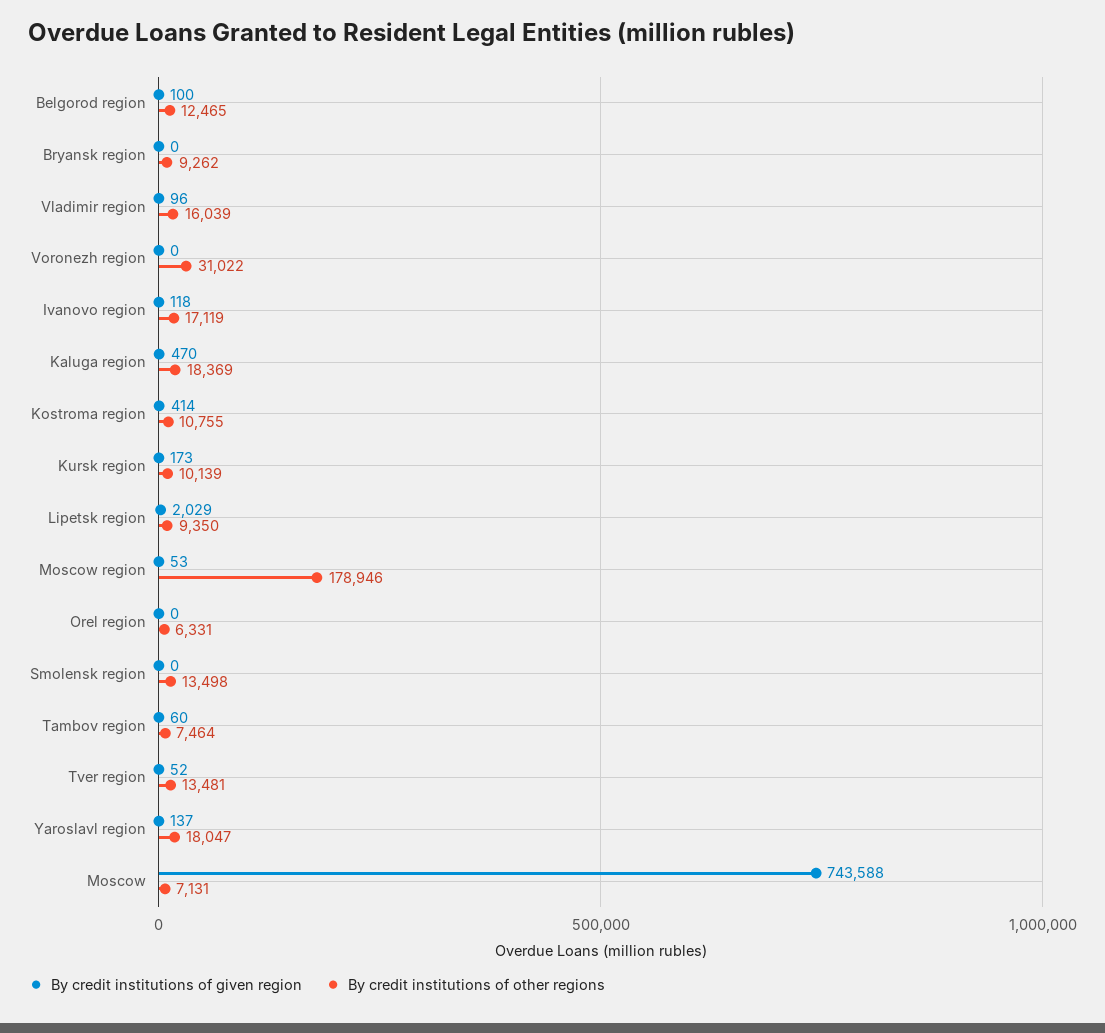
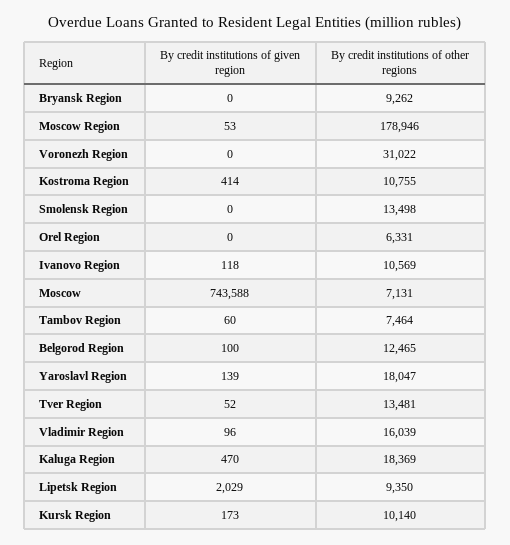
By credit institutions of other regions, Ivanovo region: 17119 -> 10569
By credit institutions of other regions, Kursk region: 10139 -> 10140
By credit institutions of given region, Yaroslavl region: 137 -> 139

